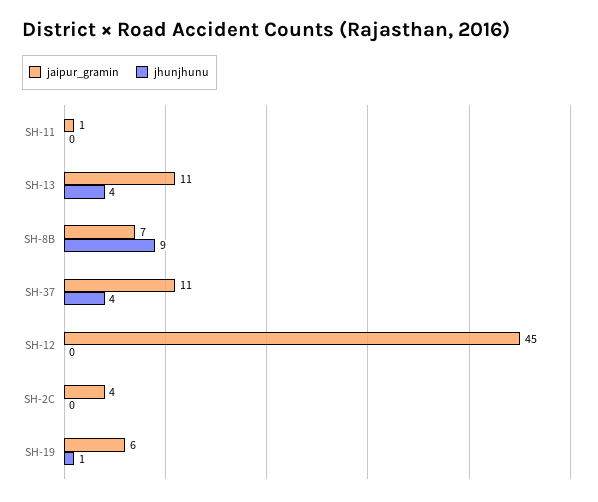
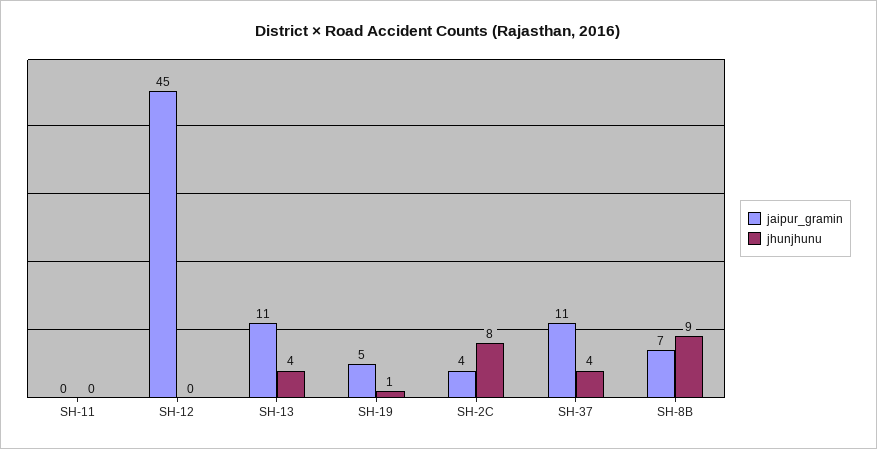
jaipur_gramin, SH-11: 1 -> 0
jhunjhunu, SH-2C: 0 -> 8
jaipur_gramin, SH-19: 6 -> 5

